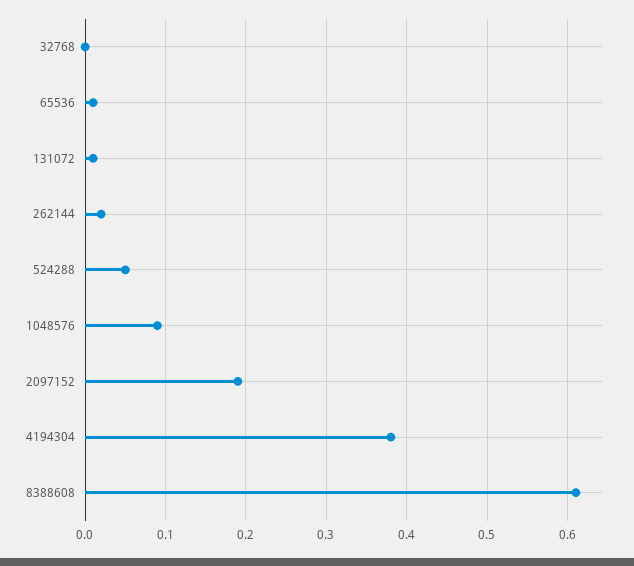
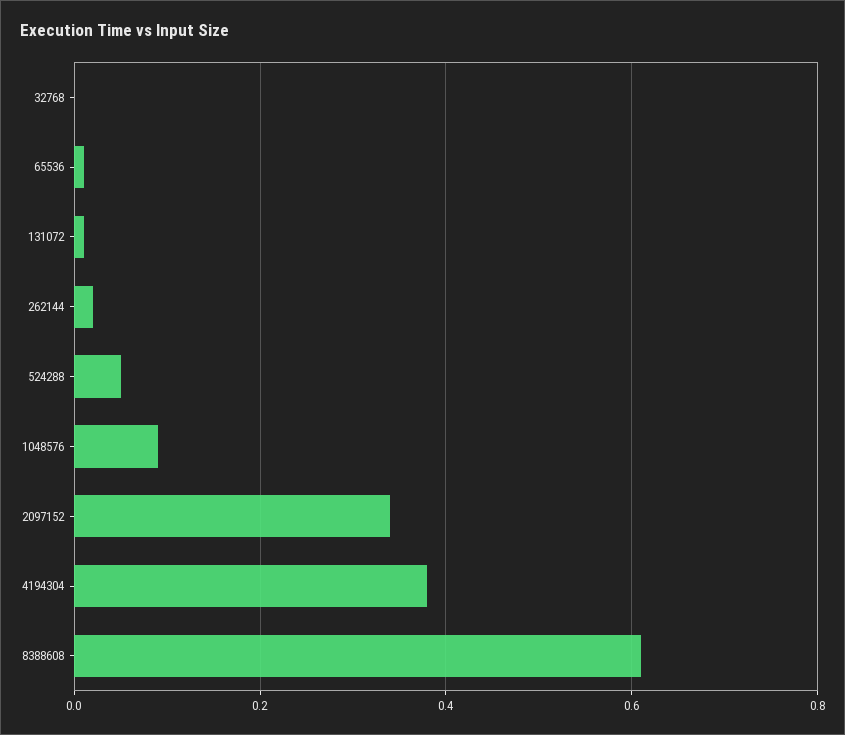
2097152: 0.19 -> 0.35

